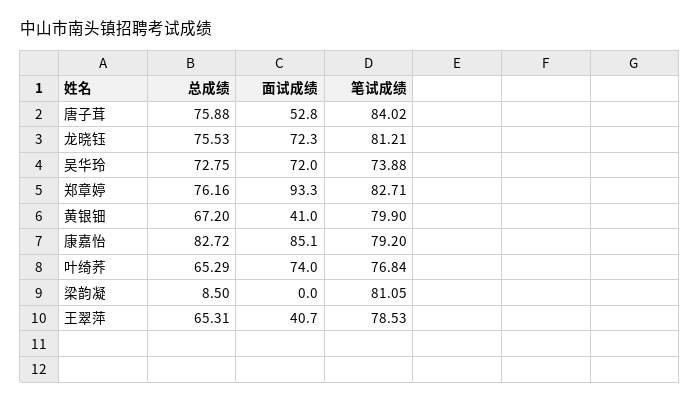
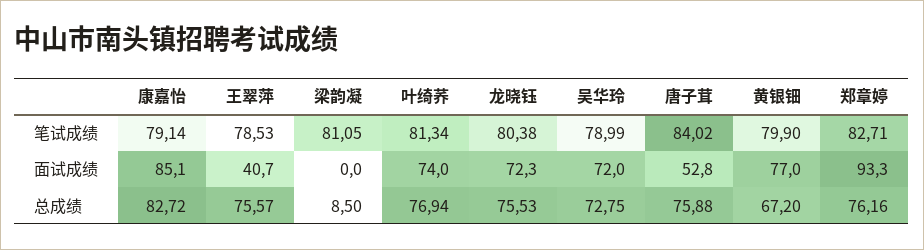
笔试成绩, 龙晓钰: 81.21 -> 80.38
笔试成绩, 吴华玲: 73.88 -> 78.99
面试成绩, 黄银钿: 41 -> 77
笔试成绩, 康嘉怡: 79.2 -> 79.14
总成绩, 叶绮荞: 65.29 -> 76.94
笔试成绩, 叶绮荞: 76.84 -> 81.34
总成绩, 王翠萍: 65.31 -> 75.57

